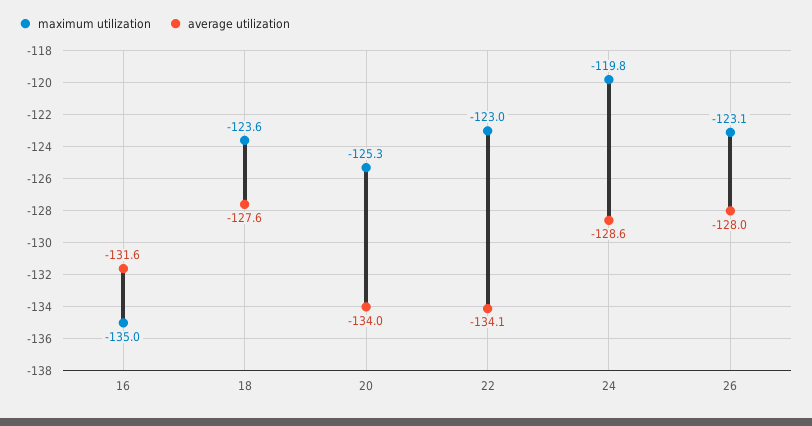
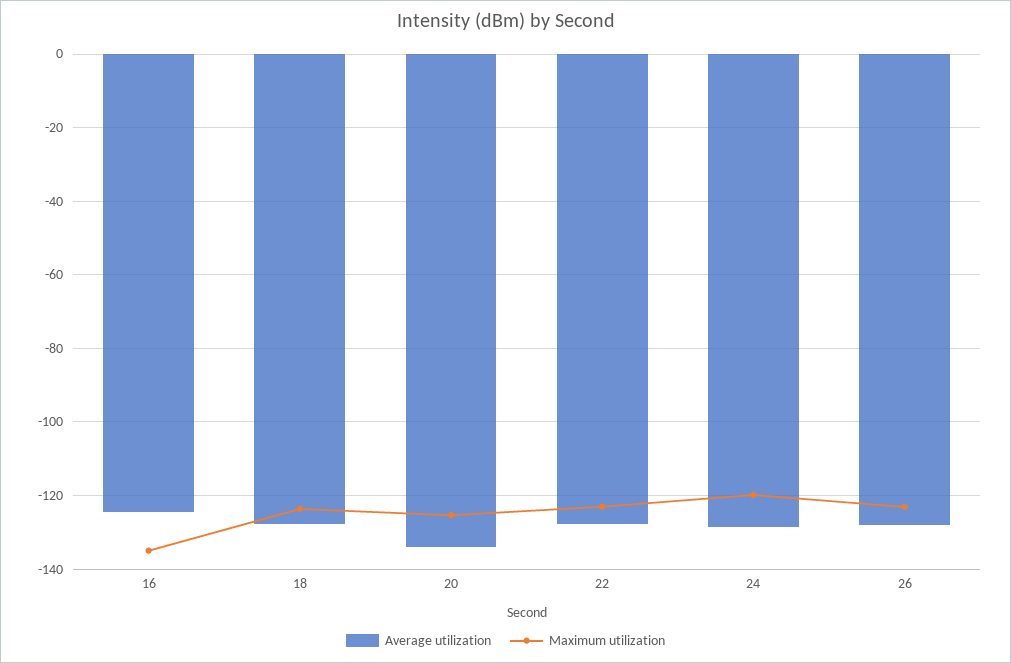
average utilization, 16: -131.6 -> -124
average utilization, 22: -134.1 -> -128

